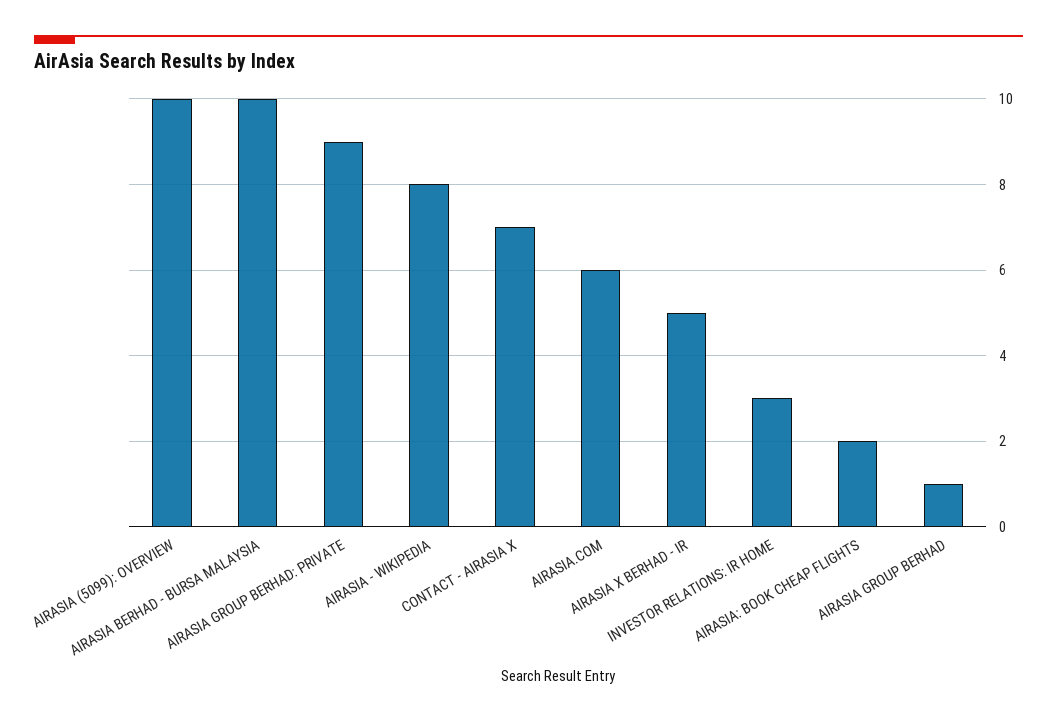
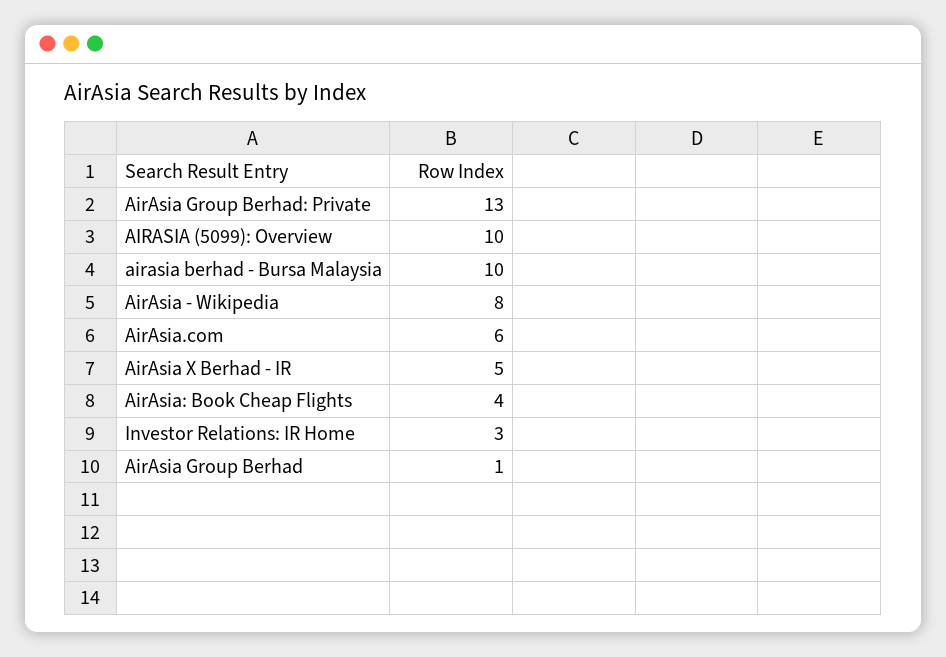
AIRASIA GROUP BERHAD: PRIVATE: 9 -> 13
CONTACT - AIRASIA X: 7 -> none
AIRASIA: BOOK CHEAP FLIGHTS: 2 -> 4

